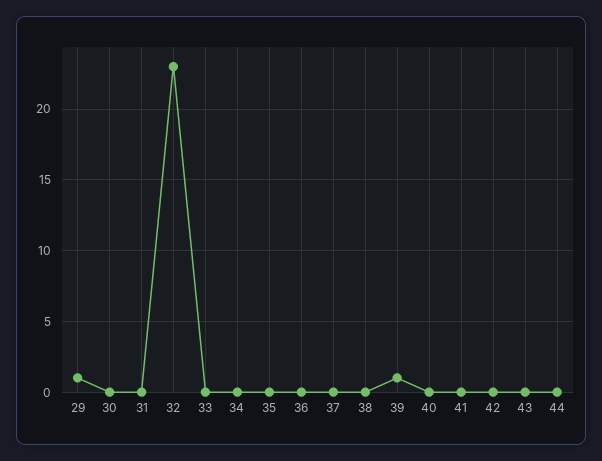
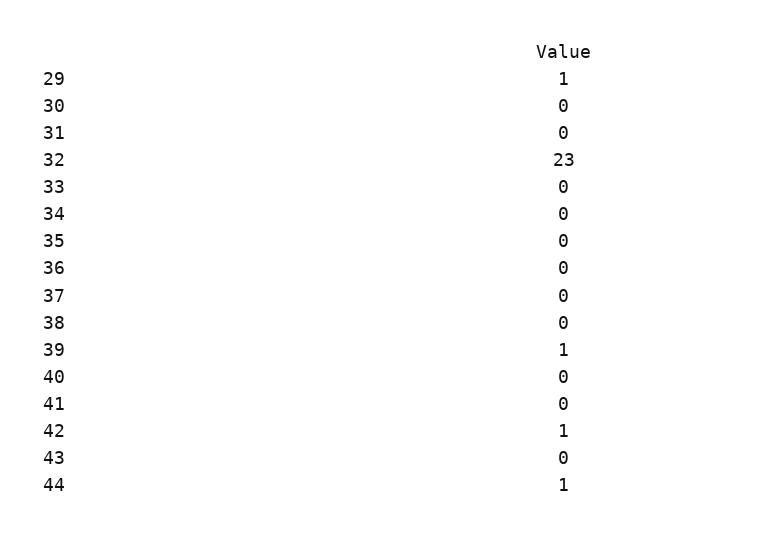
42: 0 -> 1
44: 0 -> 1

